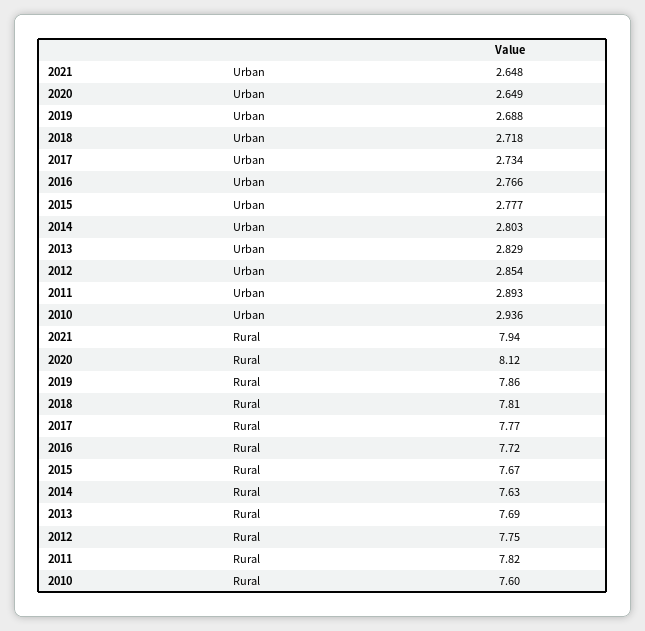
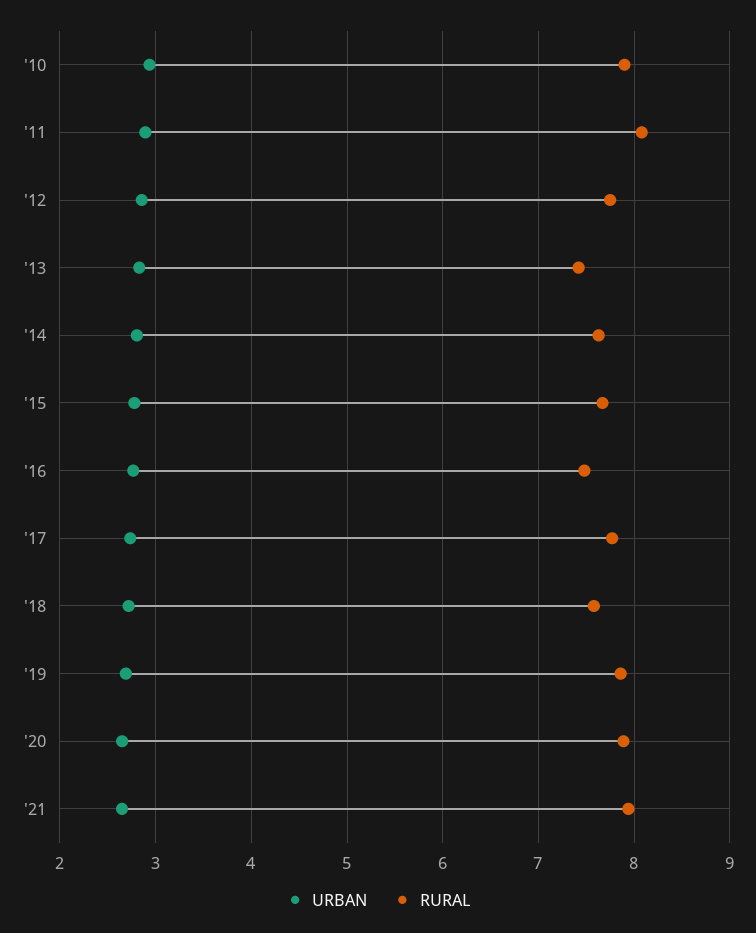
Rural, 2020: 8.12 -> 7.9
Rural, 2018: 7.81 -> 7.6
Rural, 2016: 7.72 -> 7.5
Rural, 2013: 7.69 -> 7.4
Rural, 2011: 7.82 -> 8.1
Rural, 2010: 7.6 -> 7.9

